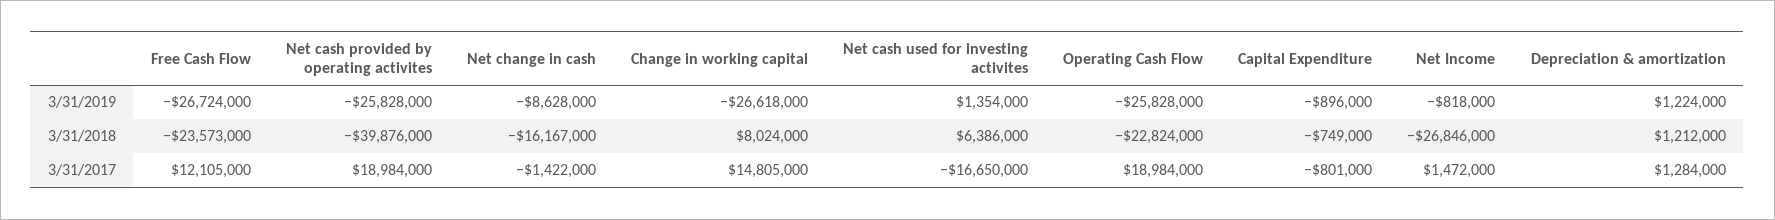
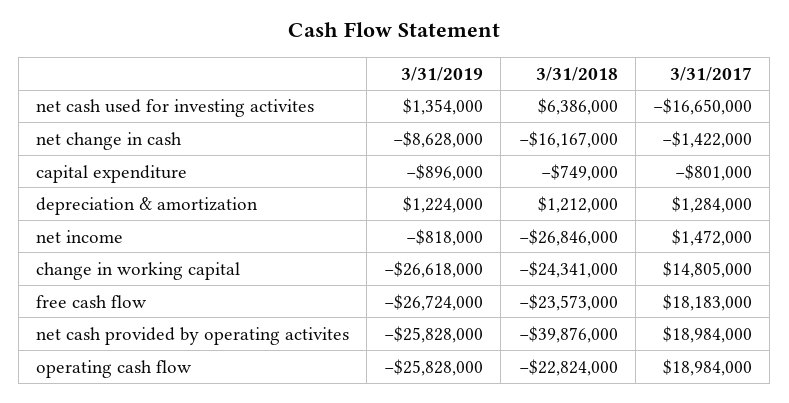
Change in working capital, 3/31/2018: 8024000 -> -24341000
Free Cash Flow, 3/31/2017: 12105000 -> 18183000

